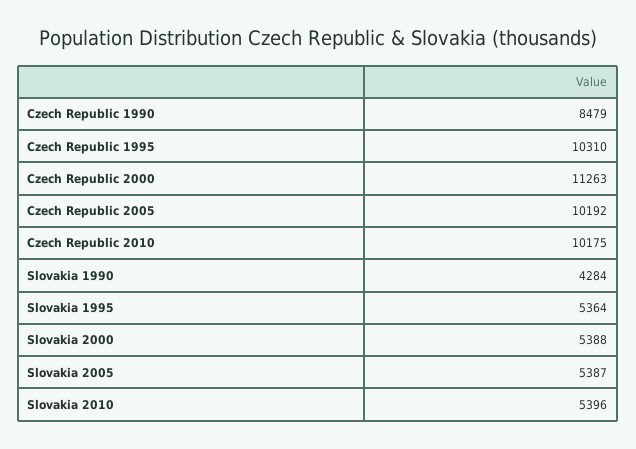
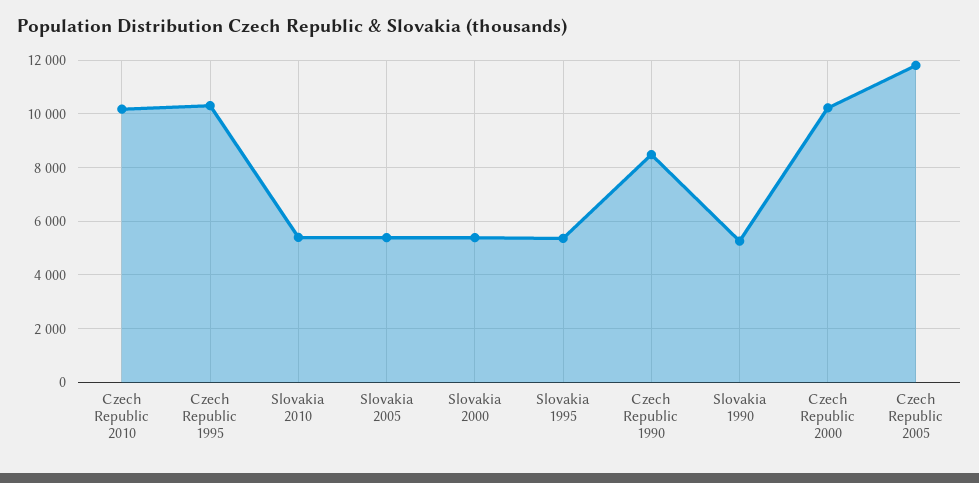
Czech Republic 2000: 11263 -> 10250
Czech Republic 2005: 10192 -> 11750
Slovakia 1990: 4284 -> 5250

